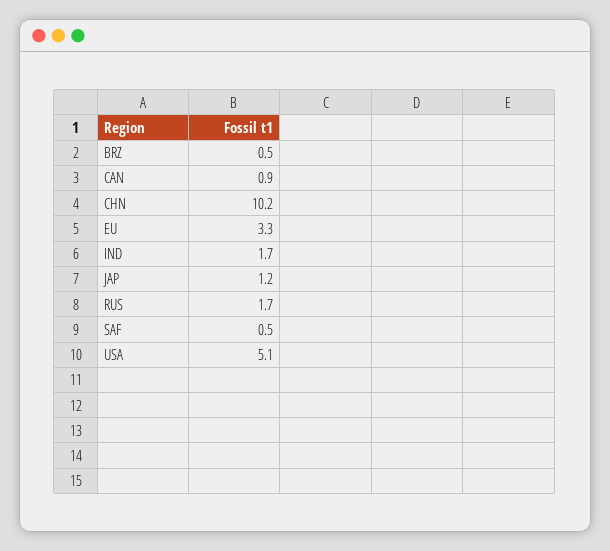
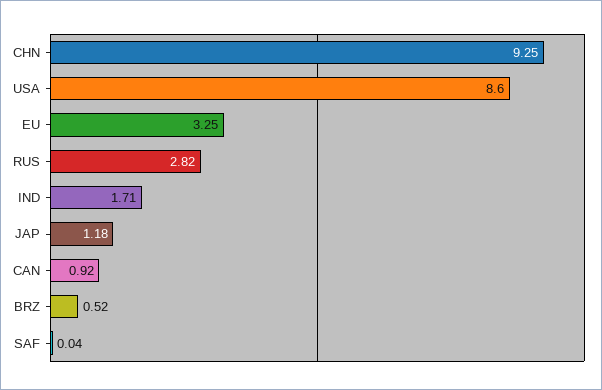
CHN: 10.2 -> 9.25
RUS: 1.7 -> 2.82
SAF: 0.5 -> 0.04
USA: 5.1 -> 8.6

